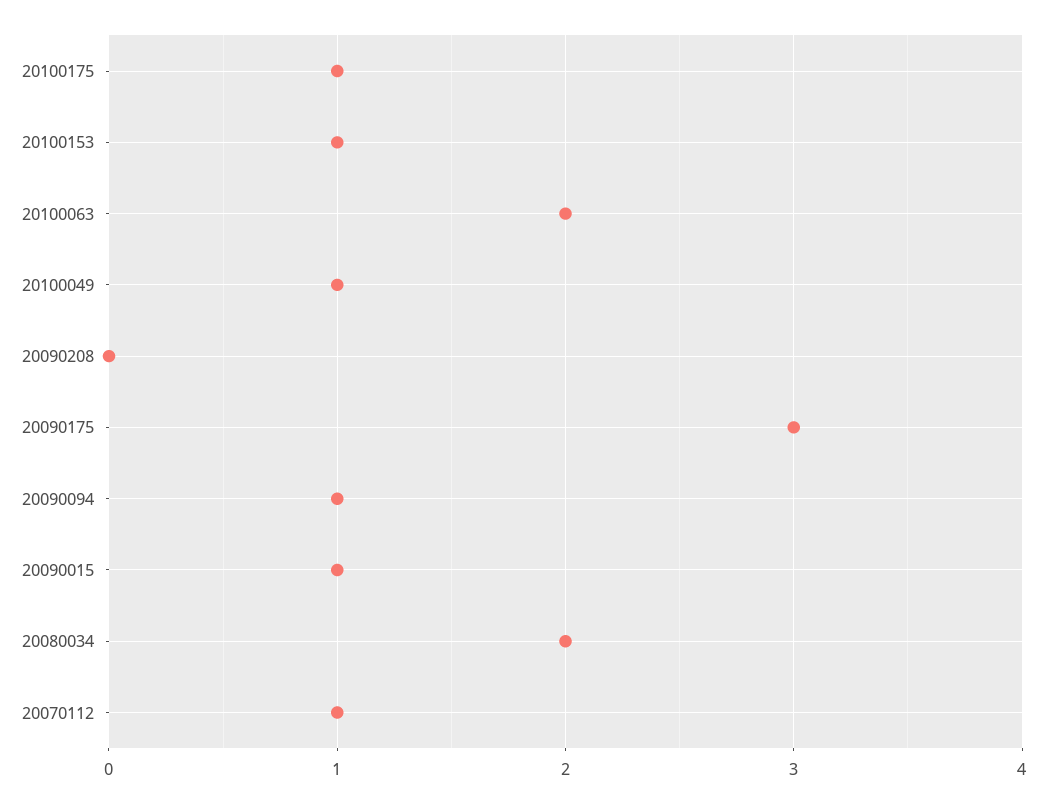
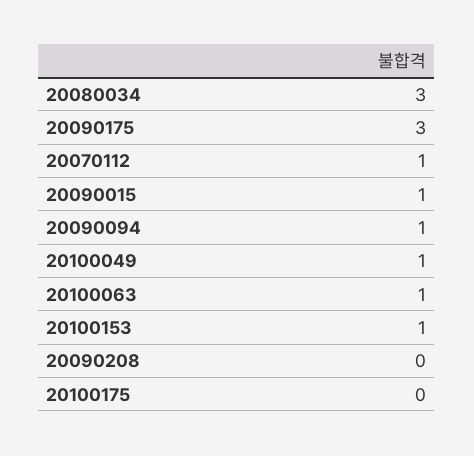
20100175: 1 -> 0
20100063: 2 -> 1
20080034: 2 -> 3

